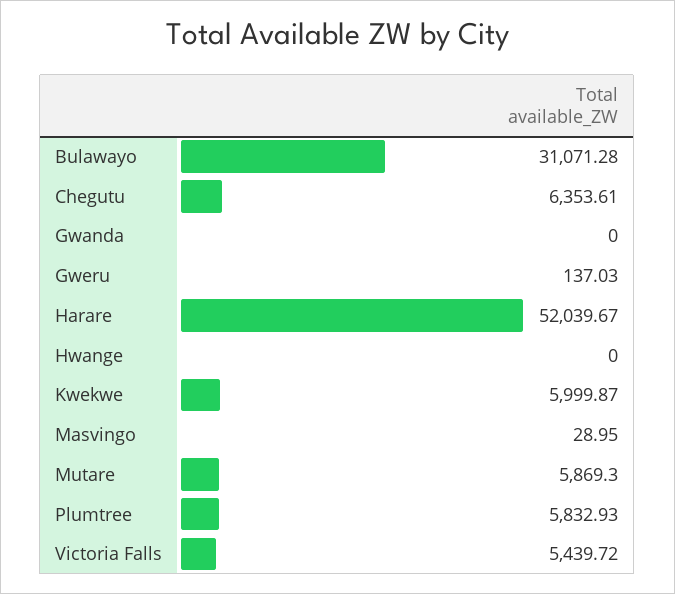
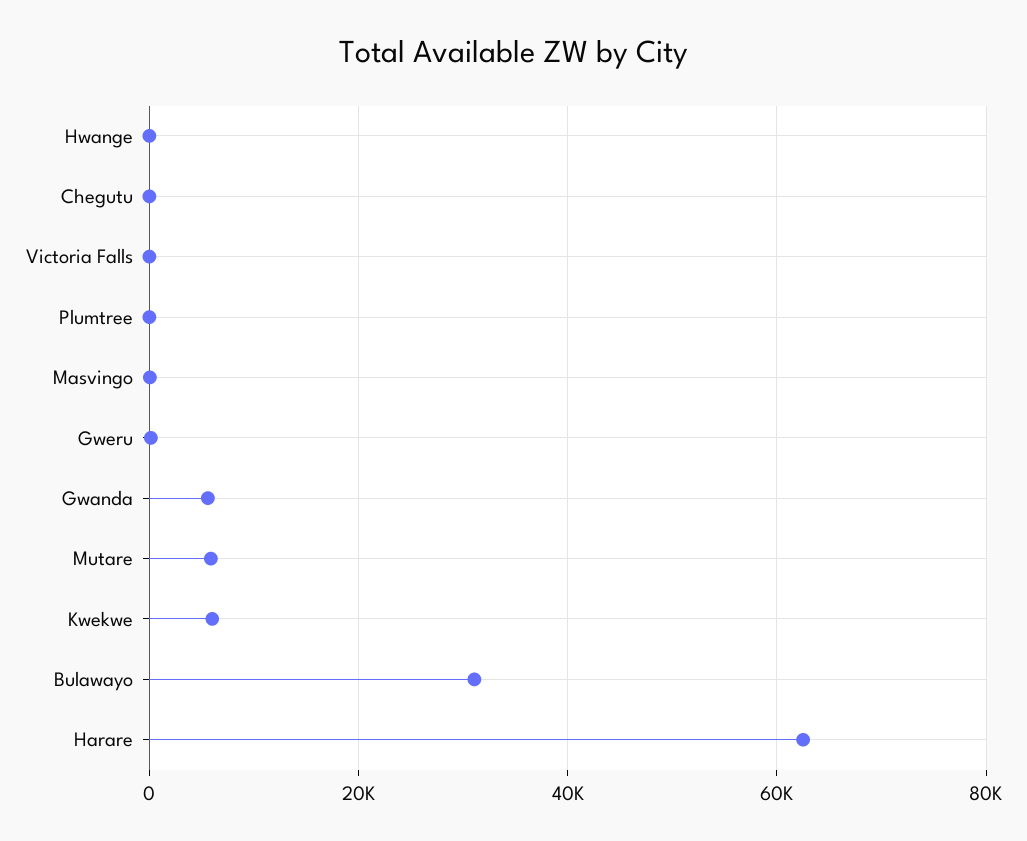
Chegutu: 6353.61 -> 0
Gwanda: 0 -> 6000
Harare: 52039.67 -> 62000
Plumtree: 5832.93 -> 0
Victoria Falls: 5439.72 -> 0

